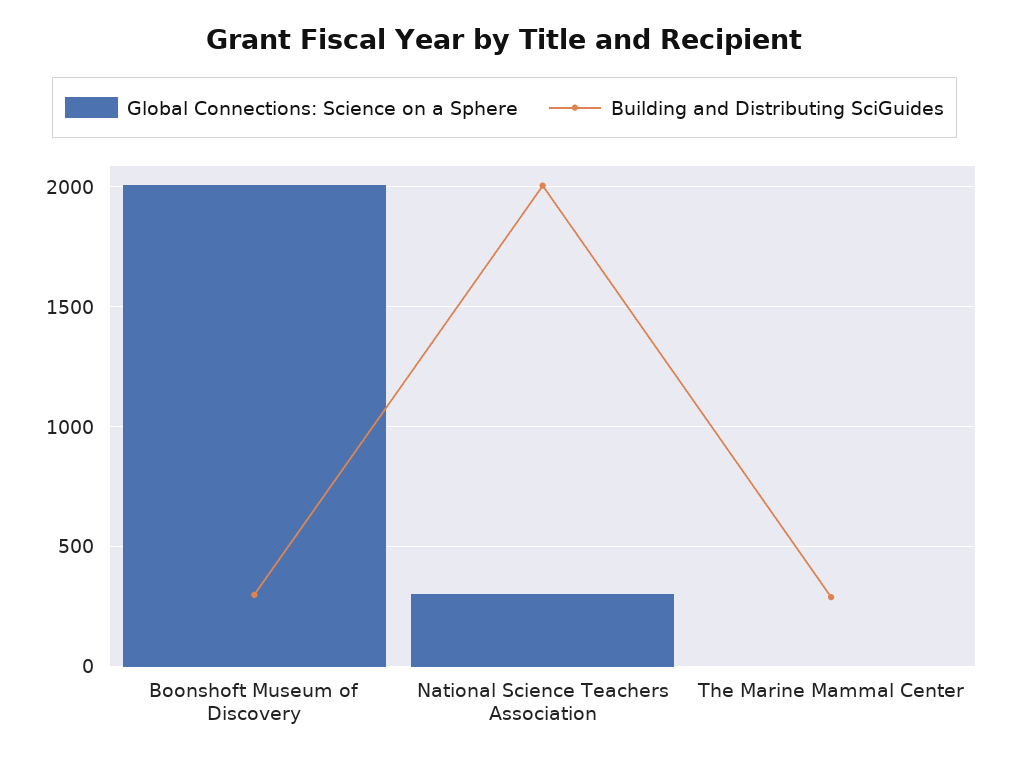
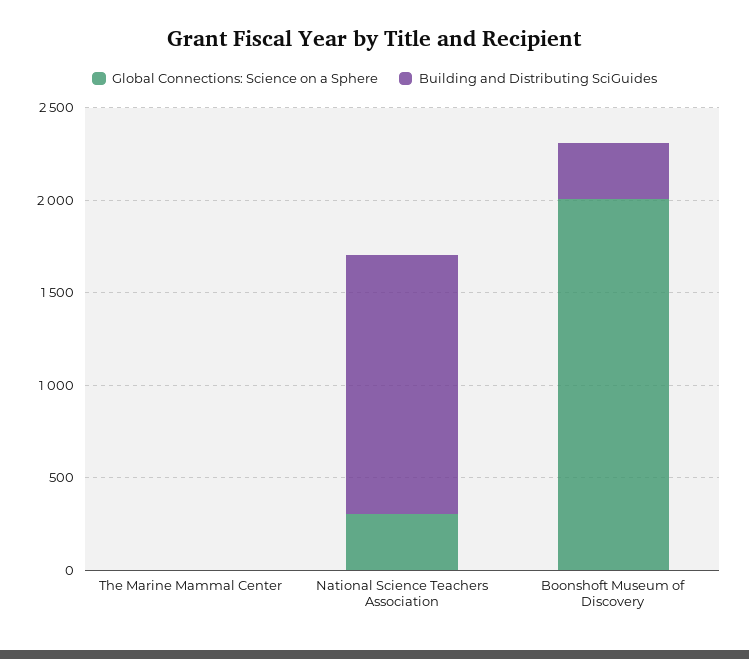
Building and Distributing SciGuides, National Science Teachers Association: 2000 -> 1400
Building and Distributing SciGuides, The Marine Mammal Center: 300 -> 0

